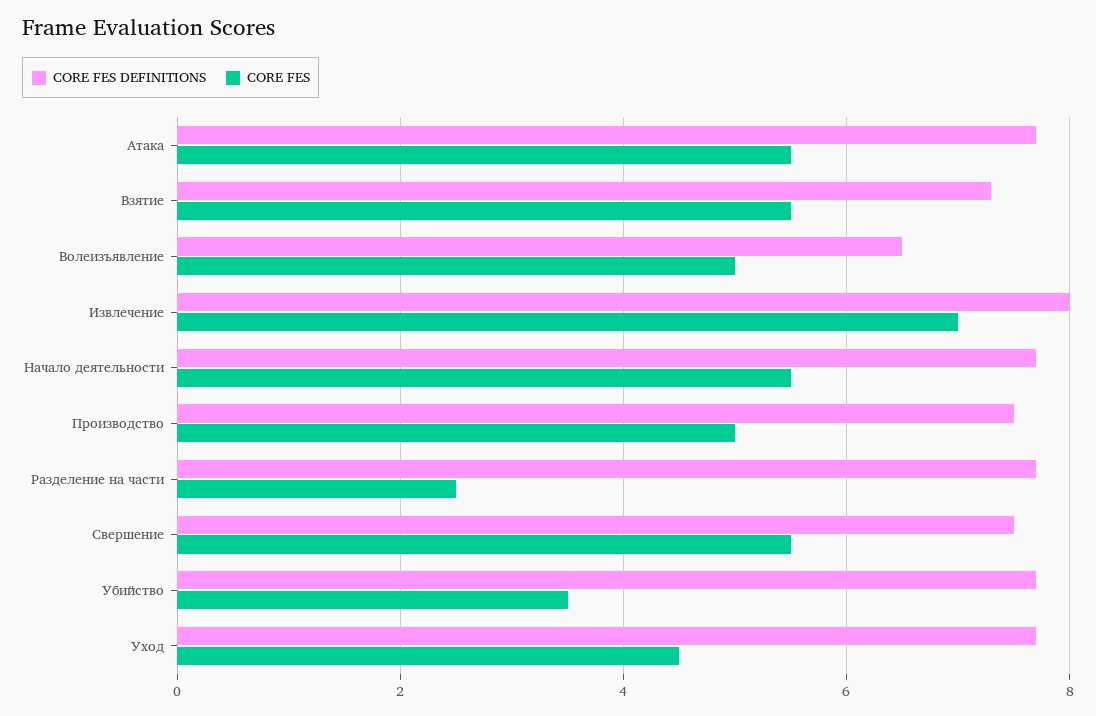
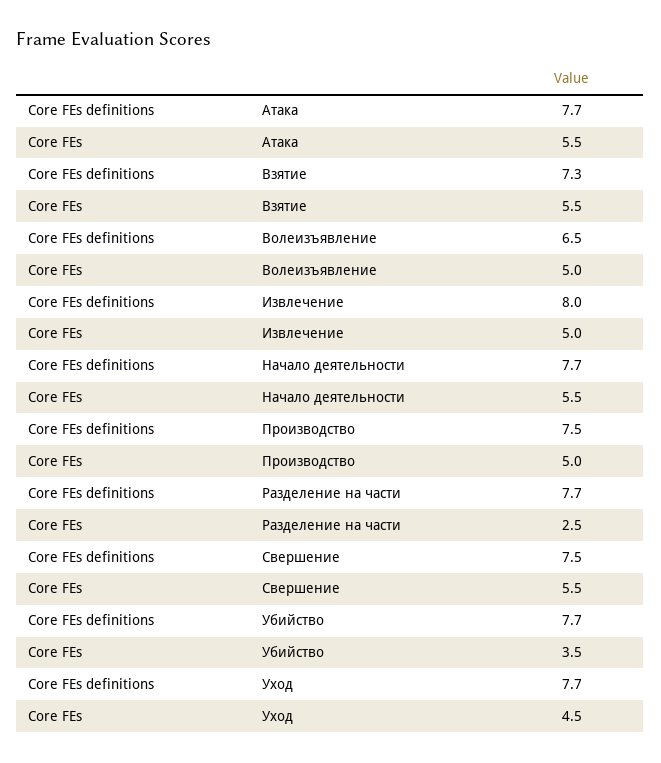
CORE FES, Извлечение: 7 -> 5

